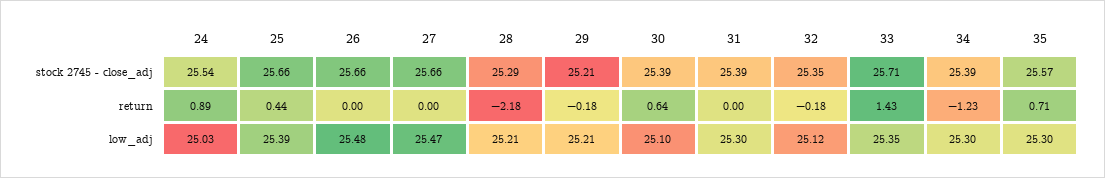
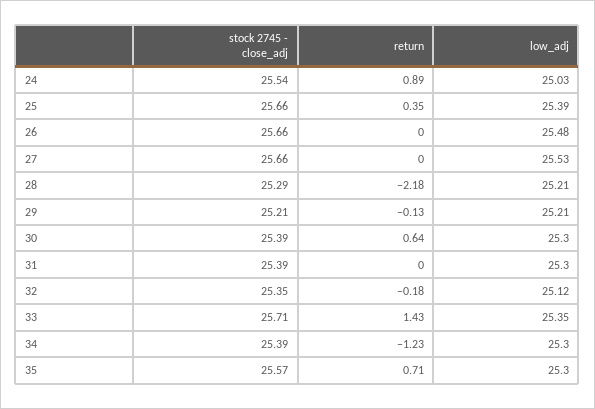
25, return: 0.44 -> 0.35
29, return: -0.18 -> -0.13
27, low_adj: 25.47 -> 25.53
30, low_adj: 25.1 -> 25.3

